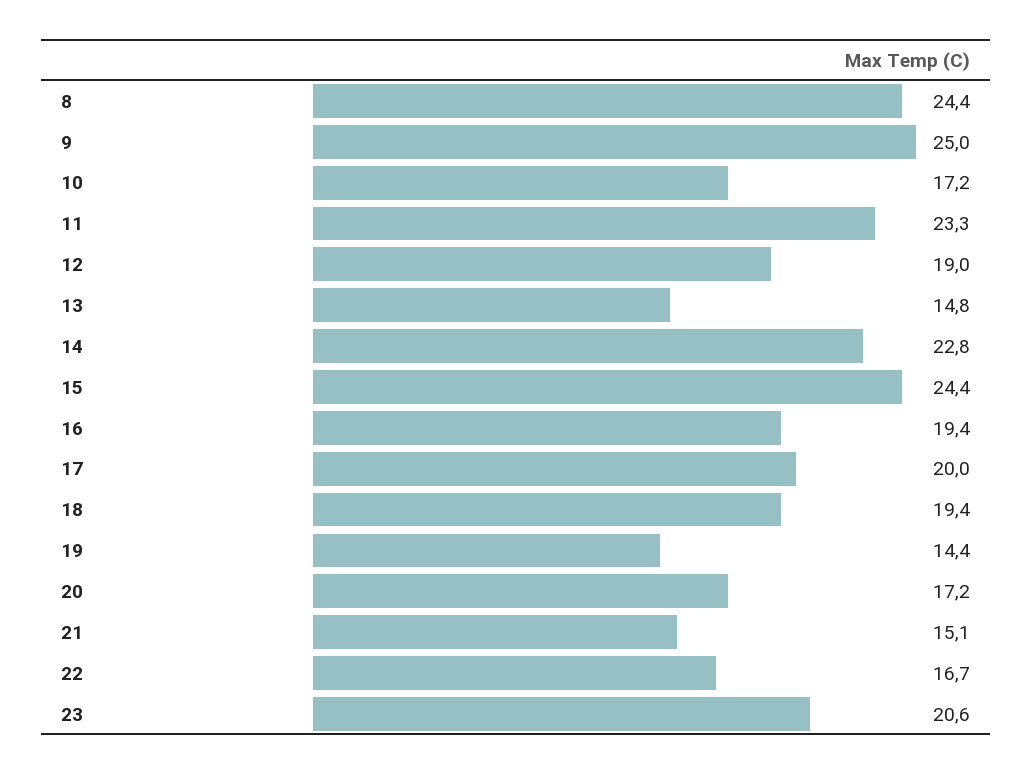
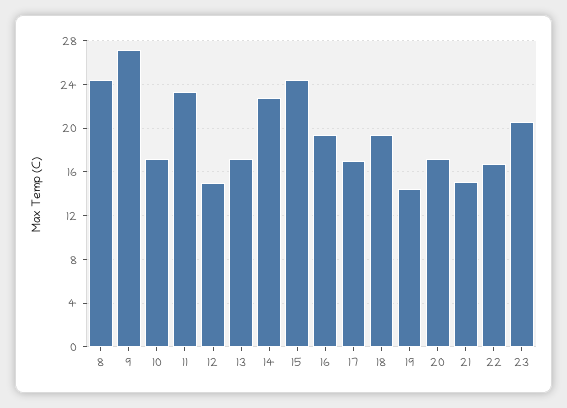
9: 25 -> 27
12: 19 -> 15
13: 14.8 -> 17
17: 20 -> 17

